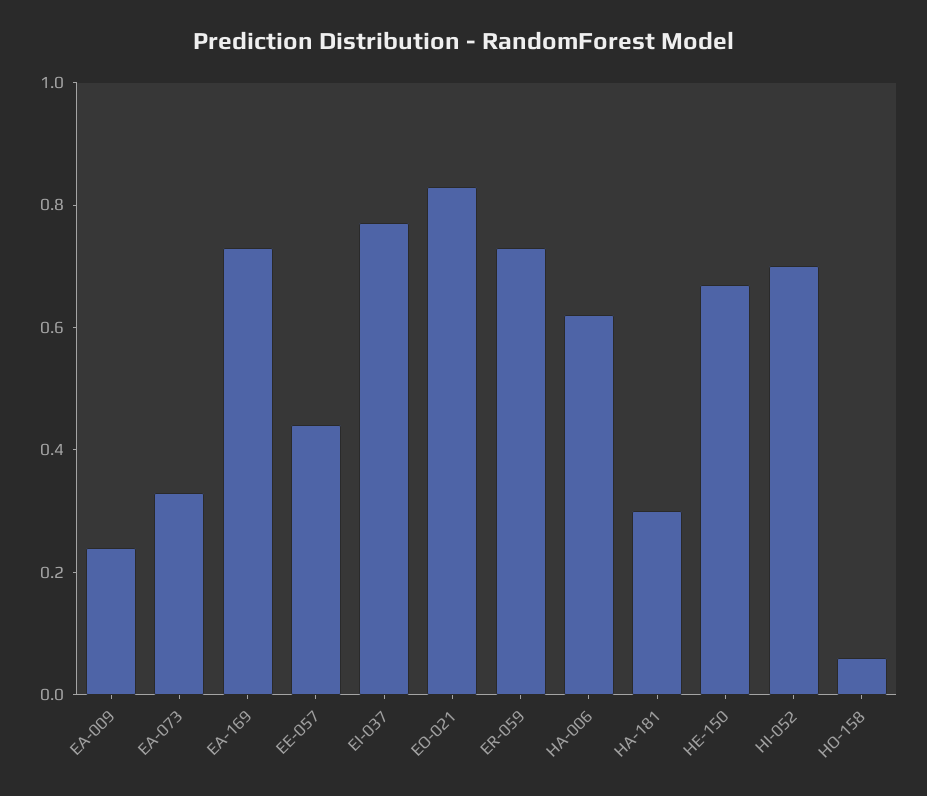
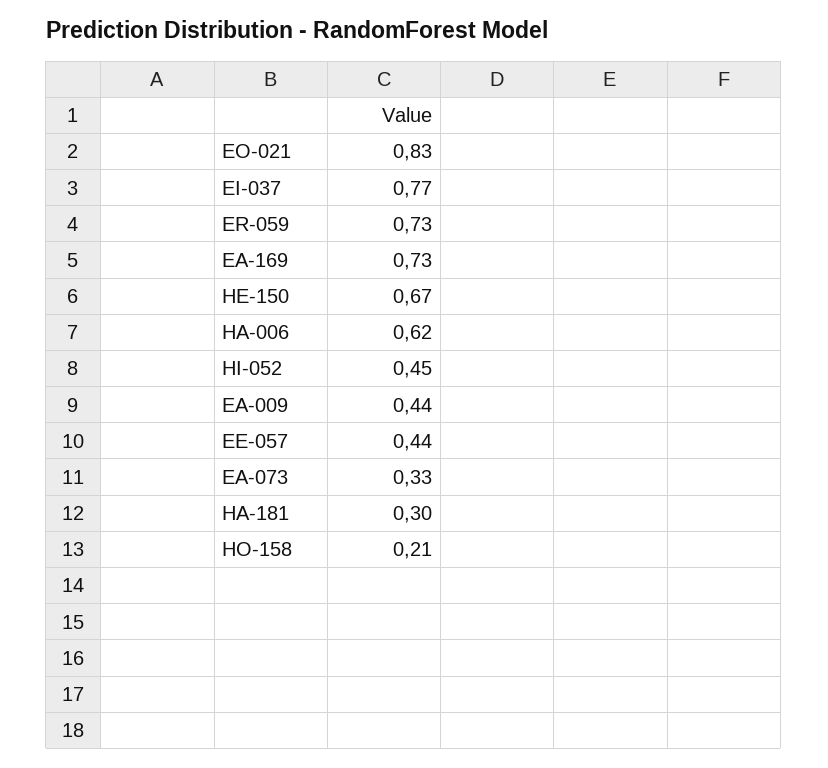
EA-009: 0.25 -> 0.44
HI-052: 0.7 -> 0.45
HO-158: 0.05 -> 0.21

